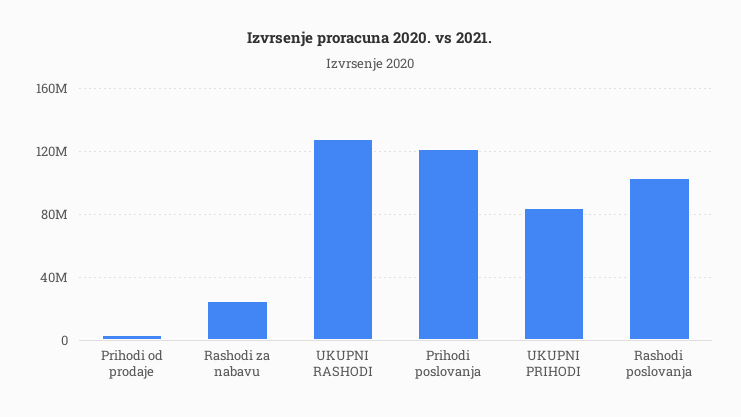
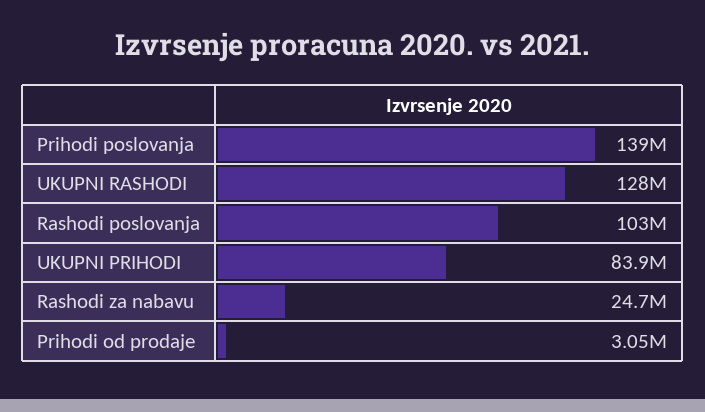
Prihodi poslovanja: 120000000 -> 139000000

